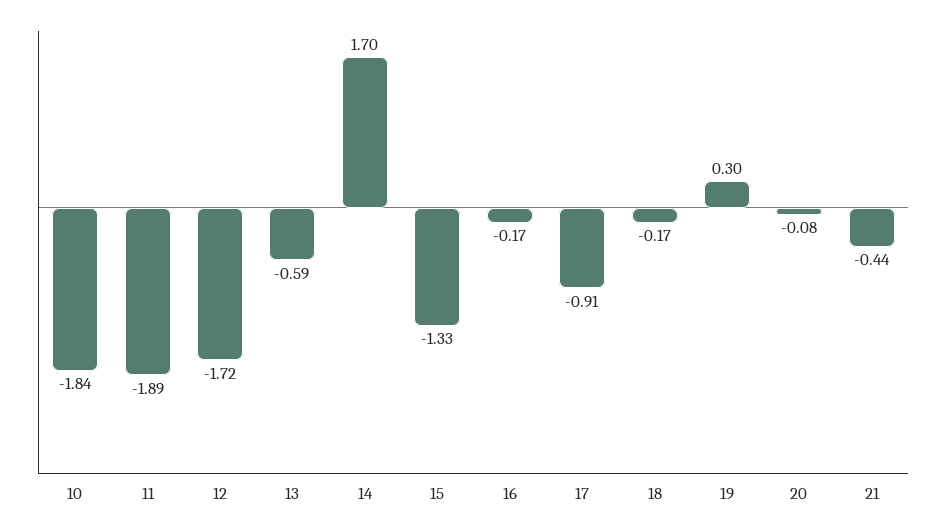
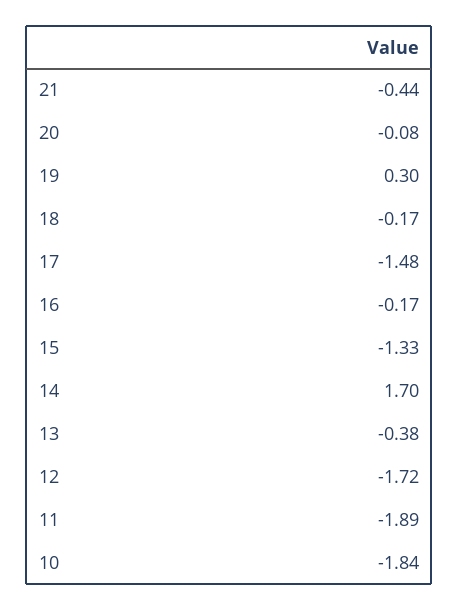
13: -0.59 -> -0.38
17: -0.91 -> -1.48

